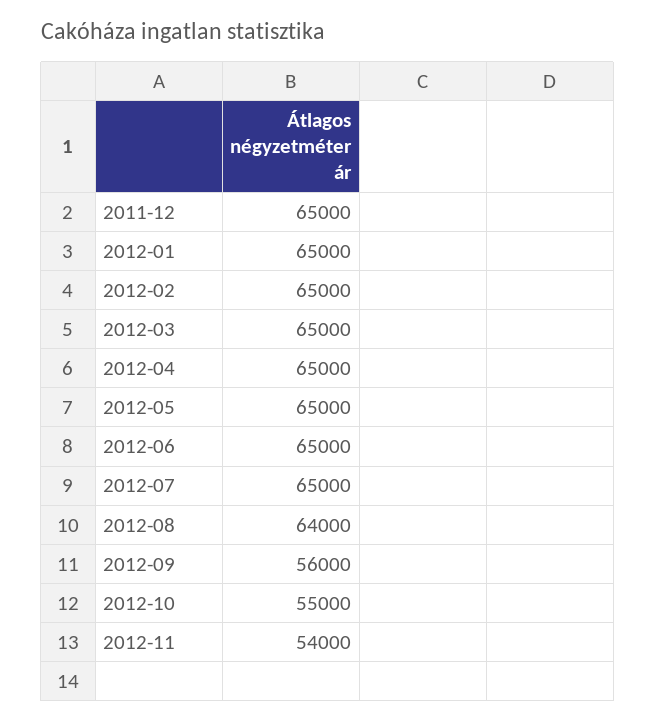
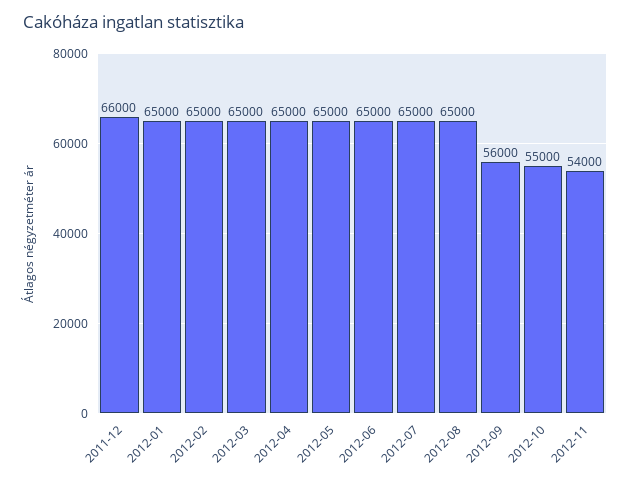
2011-12: 65000 -> 66000
2012-08: 64000 -> 65000

